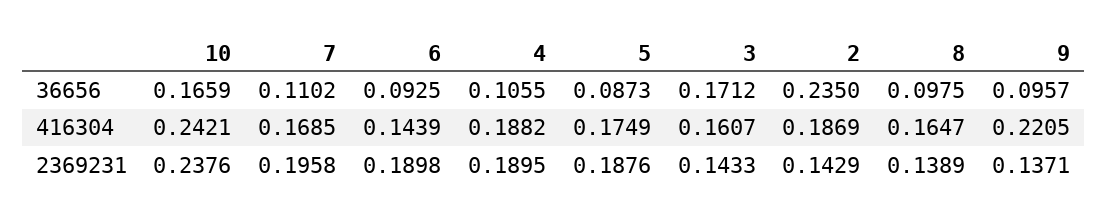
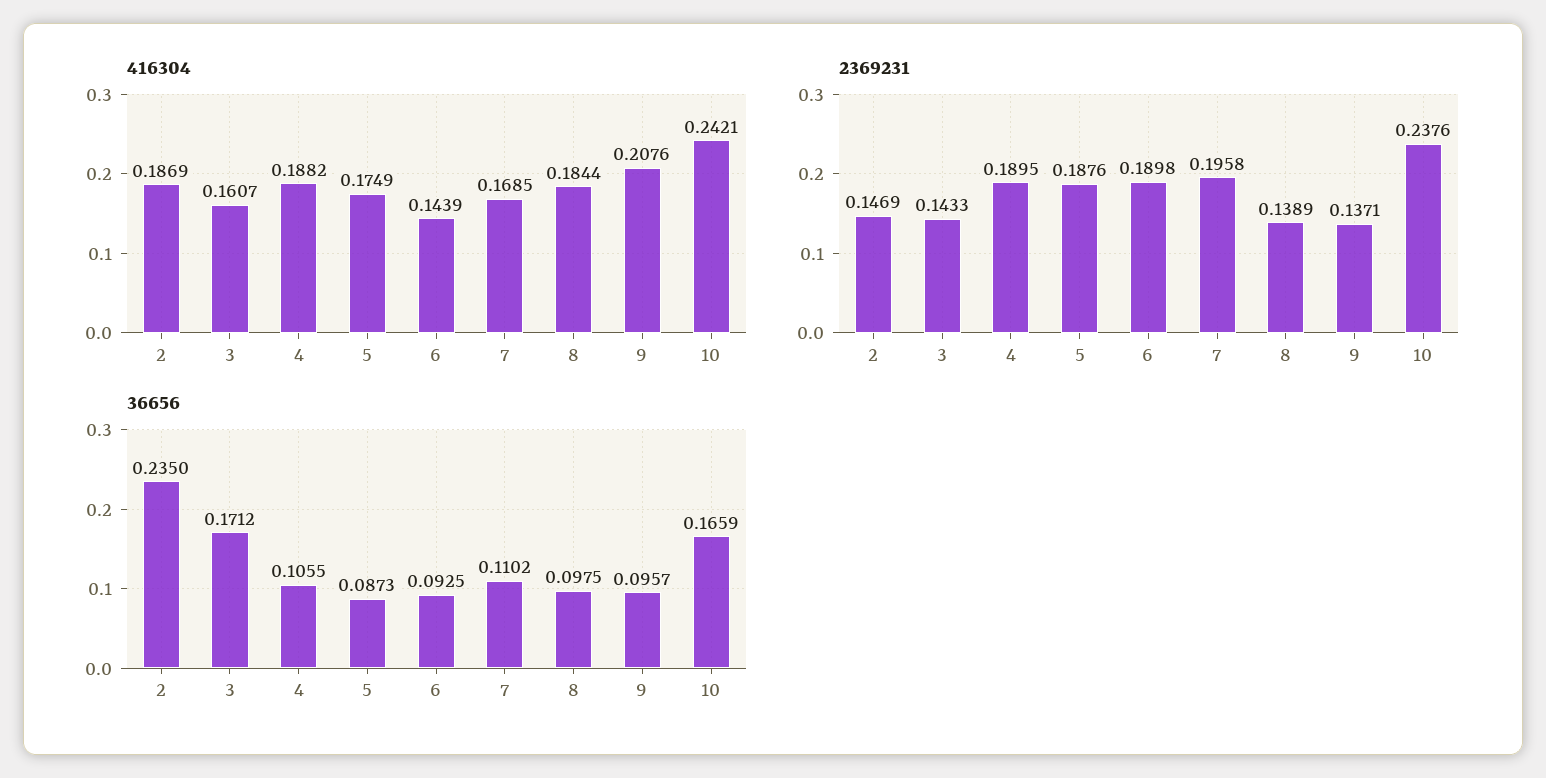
416304, 8: 0.1647 -> 0.1844
416304, 9: 0.2205 -> 0.2076
2369231, 2: 0.1429 -> 0.1469

